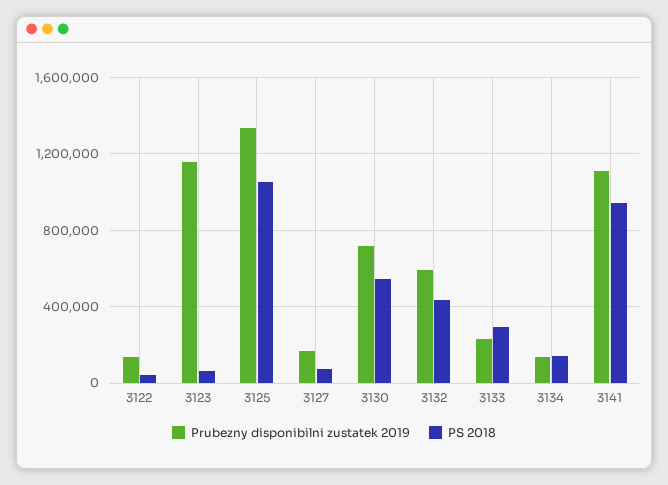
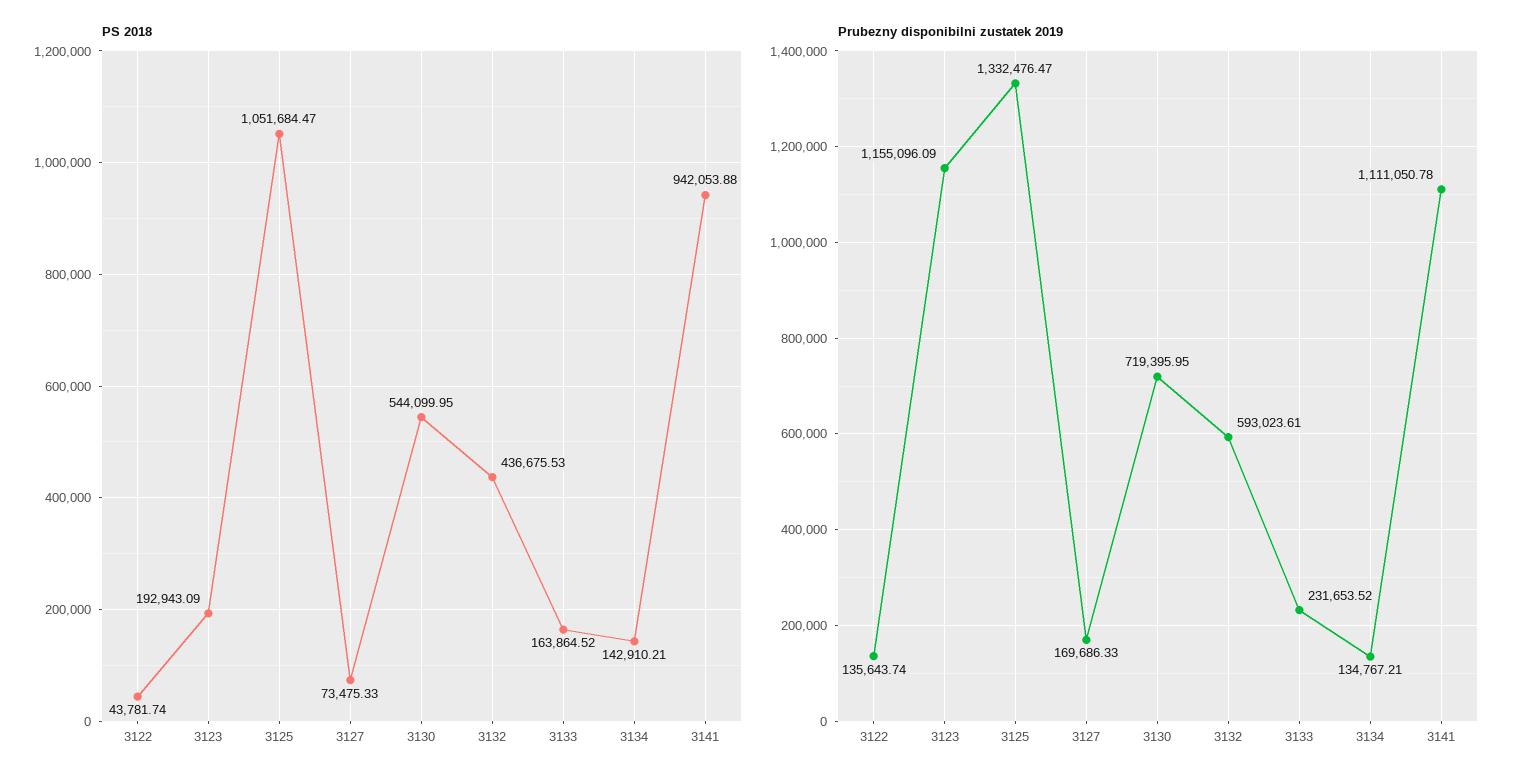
PS 2018, 3123: 50000 -> 192943.09
PS 2018, 3133: 300000 -> 163864.52

